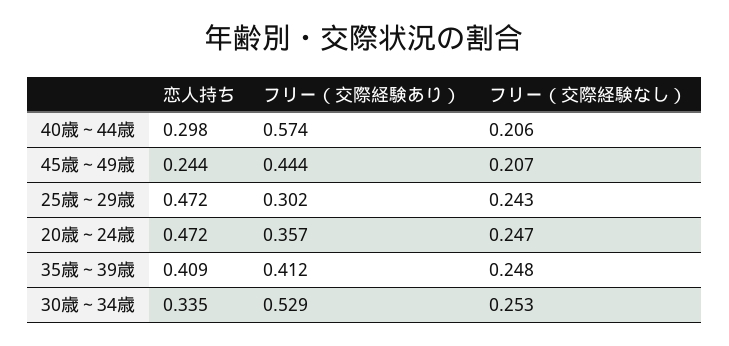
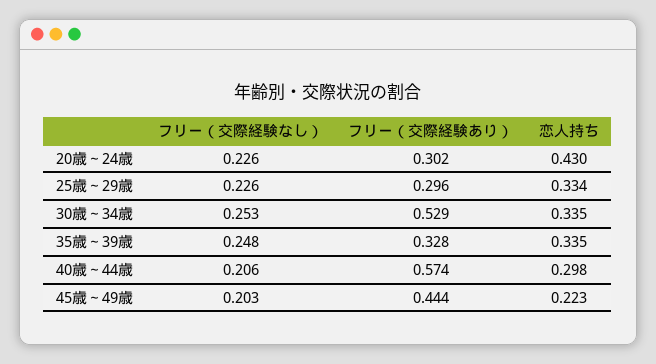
恋人持ち, 45歳～49歳: 0.244 -> 0.223
フリー（交際経験なし）, 45歳～49歳: 0.207 -> 0.203
恋人持ち, 25歳～29歳: 0.472 -> 0.334
フリー（交際経験あり）, 25歳～29歳: 0.302 -> 0.296
フリー（交際経験なし）, 25歳～29歳: 0.243 -> 0.226
恋人持ち, 20歳～24歳: 0.472 -> 0.43
フリー（交際経験あり）, 20歳～24歳: 0.357 -> 0.302
フリー（交際経験なし）, 20歳～24歳: 0.247 -> 0.226
恋人持ち, 35歳～39歳: 0.409 -> 0.335
フリー（交際経験あり）, 35歳～39歳: 0.412 -> 0.328

